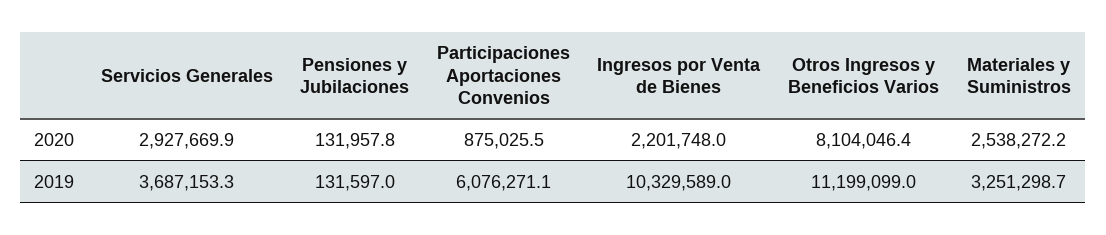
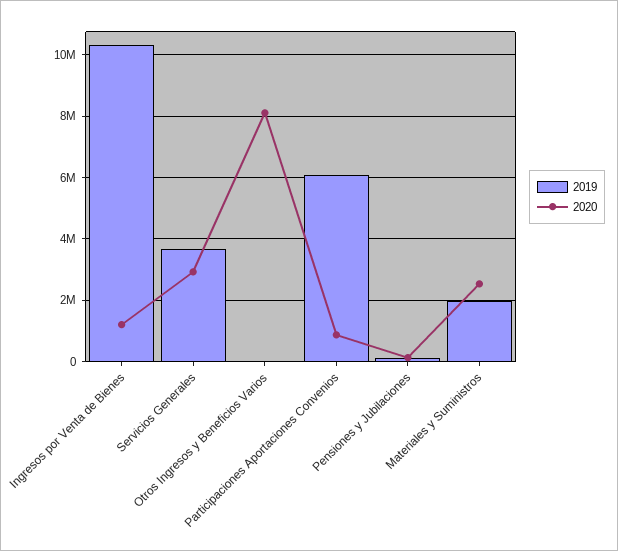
2020, Ingresos por Venta de Bienes: 2201748 -> 1200000
2019, Otros Ingresos y Beneficios Varios: 11199099 -> 0
2019, Materiales y Suministros: 3251298.7 -> 2000000

